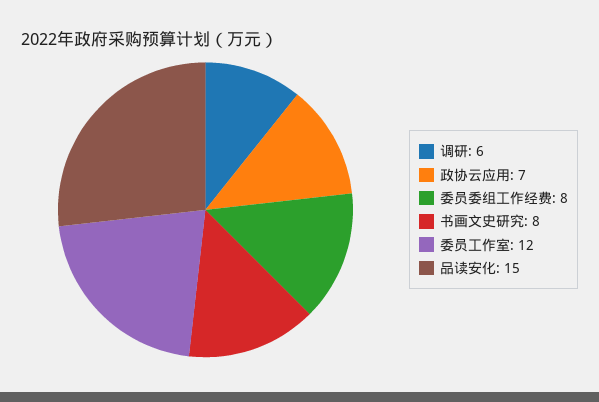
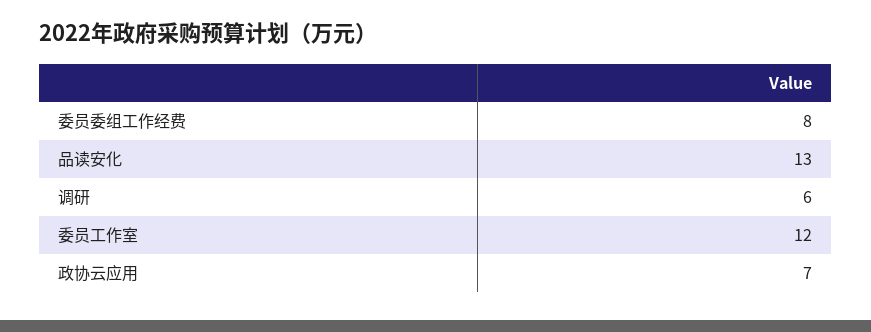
书画文史研究: 8 -> none
品读安化: 15 -> 13

